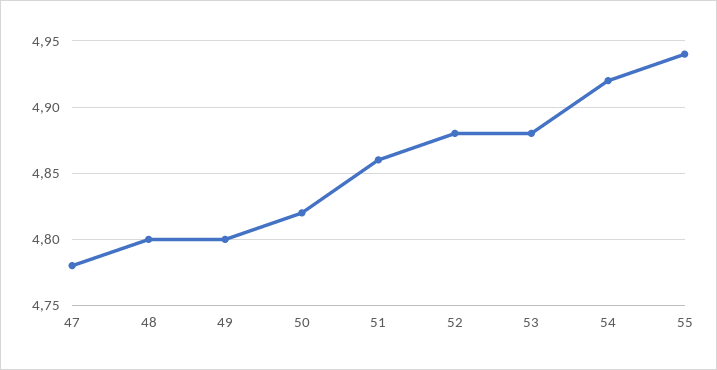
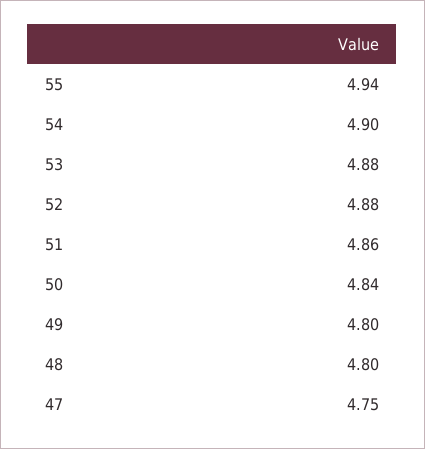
47: 4.78 -> 4.75
50: 4.82 -> 4.84
54: 4.92 -> 4.9

